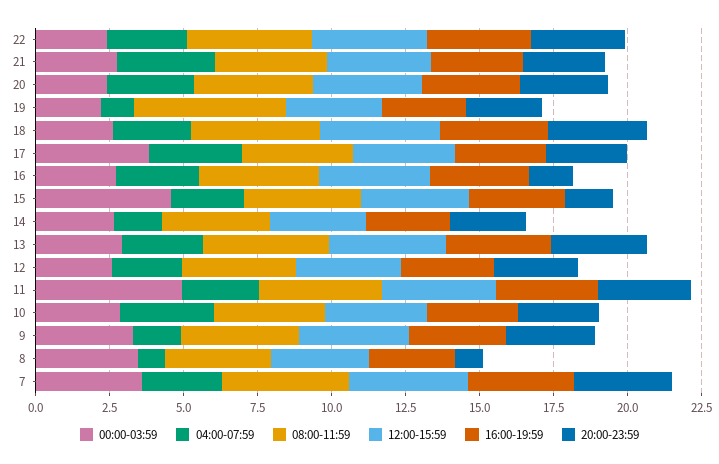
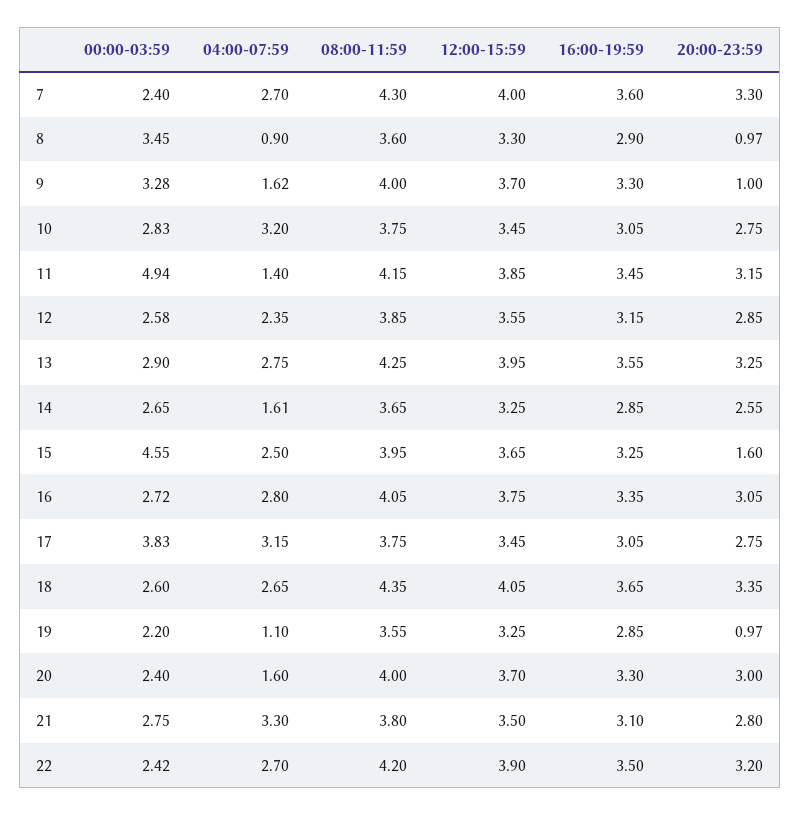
04:00-07:59, 20: 3 -> 1.6
08:00-11:59, 19: 5 -> 3.55
20:00-23:59, 19: 2.5 -> 0.97
20:00-23:59, 16: 1.5 -> 3.05
04:00-07:59, 11: 2.5 -> 1.4
20:00-23:59, 9: 3 -> 1
00:00-03:59, 7: 3.5 -> 2.4

